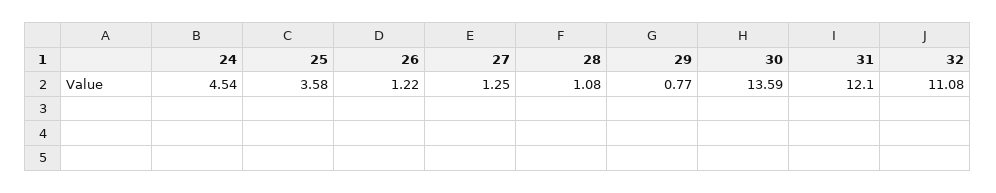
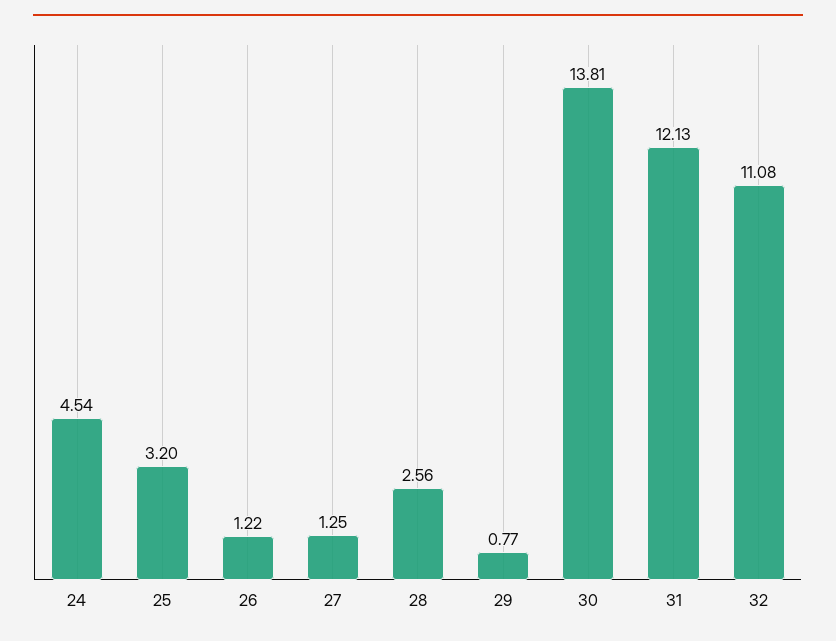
25: 3.58 -> 3.2
28: 1.08 -> 2.56
30: 13.59 -> 13.81
31: 12.1 -> 12.13

